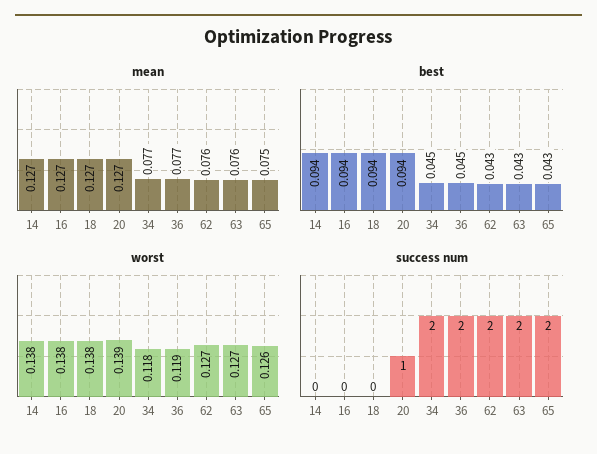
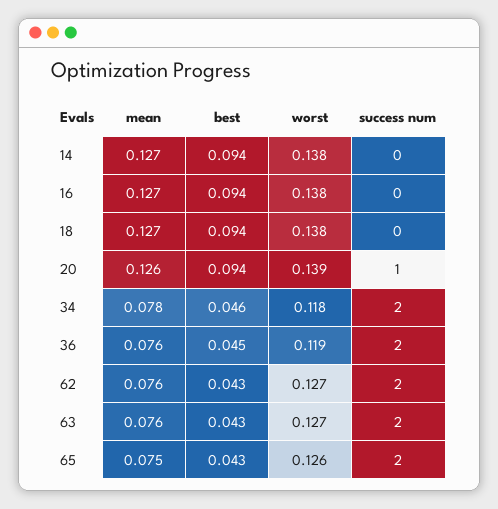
mean, 20: 0.127 -> 0.126
mean, 34: 0.077 -> 0.078
mean, 36: 0.077 -> 0.076
best, 34: 0.045 -> 0.046

